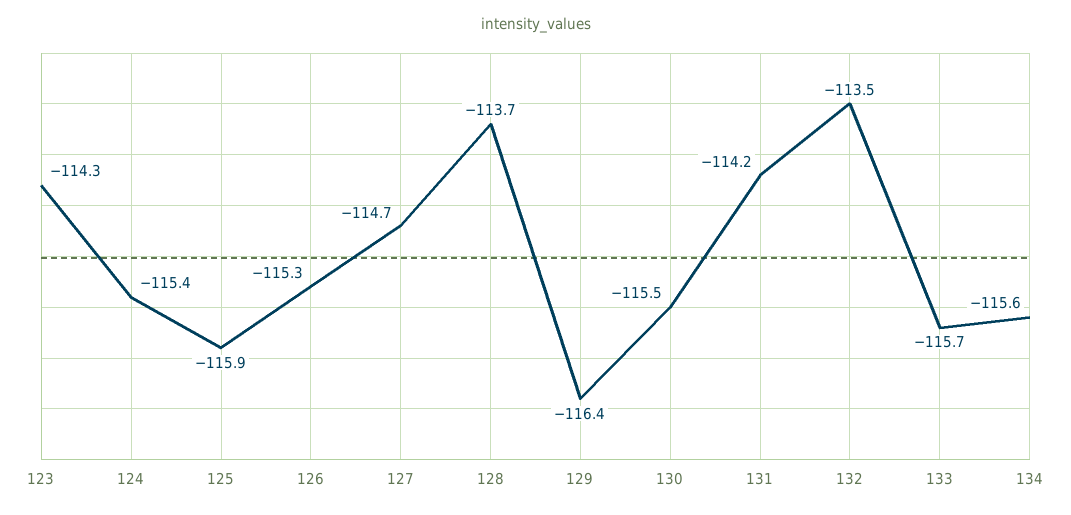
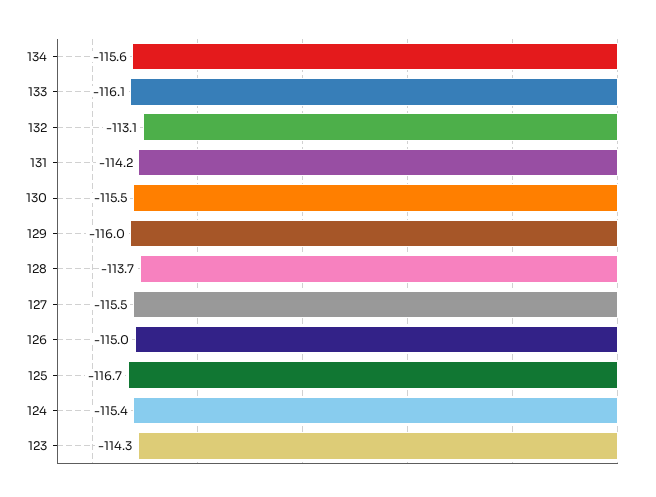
125: -115.9 -> -116.7
126: -115.3 -> -115
127: -114.7 -> -115.5
129: -116.4 -> -116
132: -113.5 -> -113.1
133: -115.7 -> -116.1

